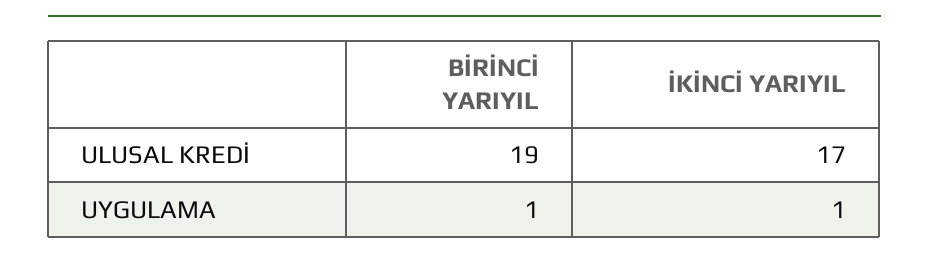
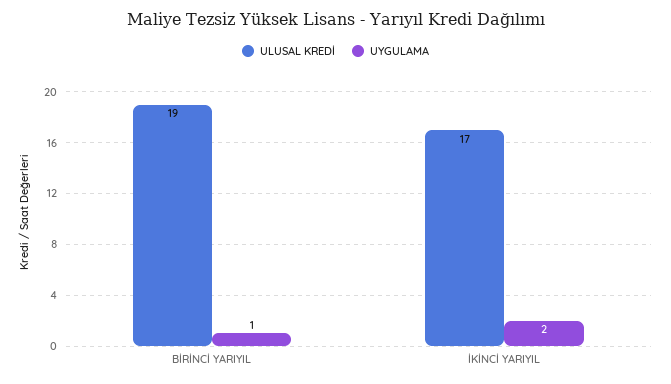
UYGULAMA, İKİNCİ YARIYIL: 1 -> 2

